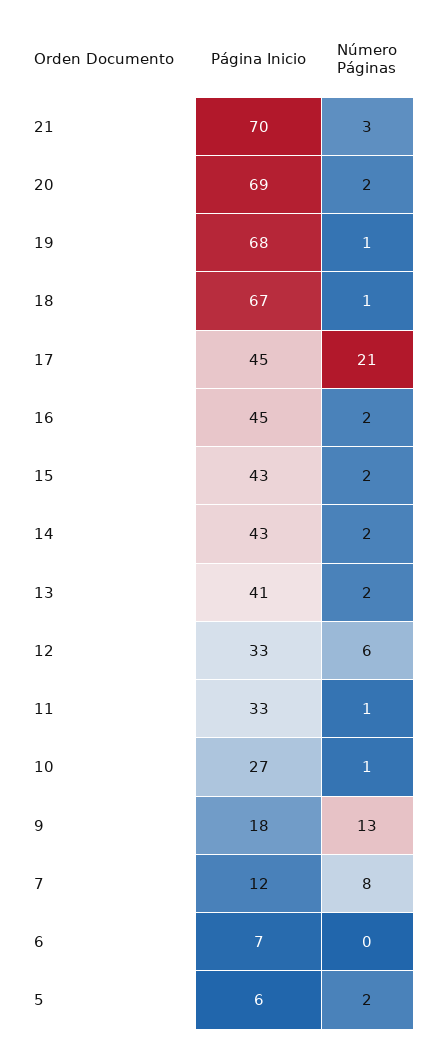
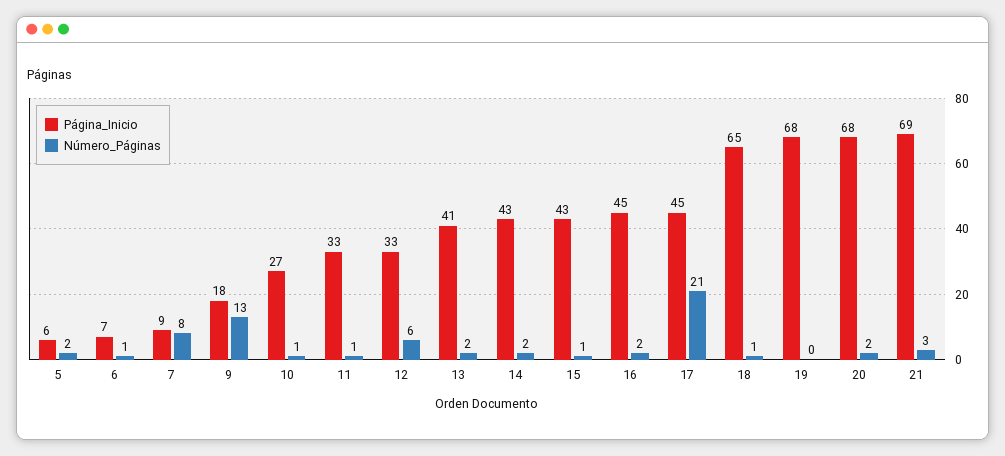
Página Inicio, 21: 70 -> 69
Página Inicio, 20: 69 -> 68
Número Páginas, 19: 1 -> 0
Página Inicio, 18: 67 -> 65
Número Páginas, 15: 2 -> 1
Página Inicio, 7: 12 -> 9
Número Páginas, 6: 0 -> 1

